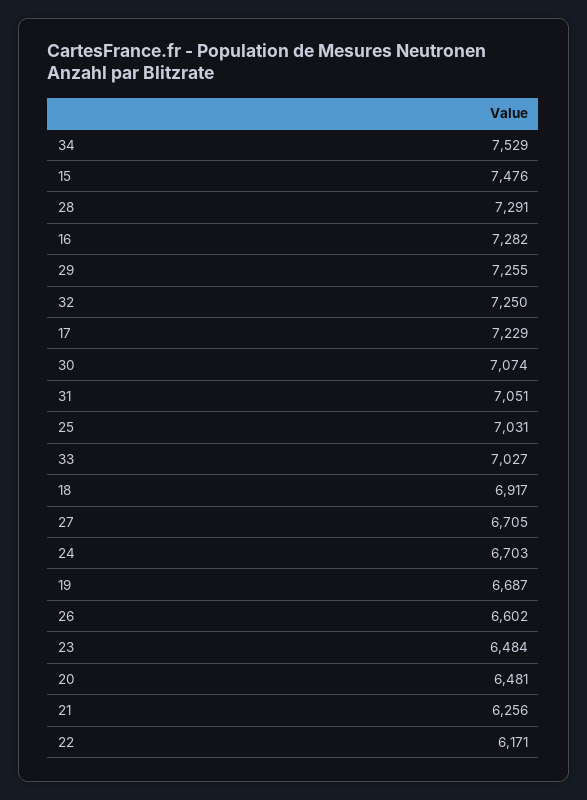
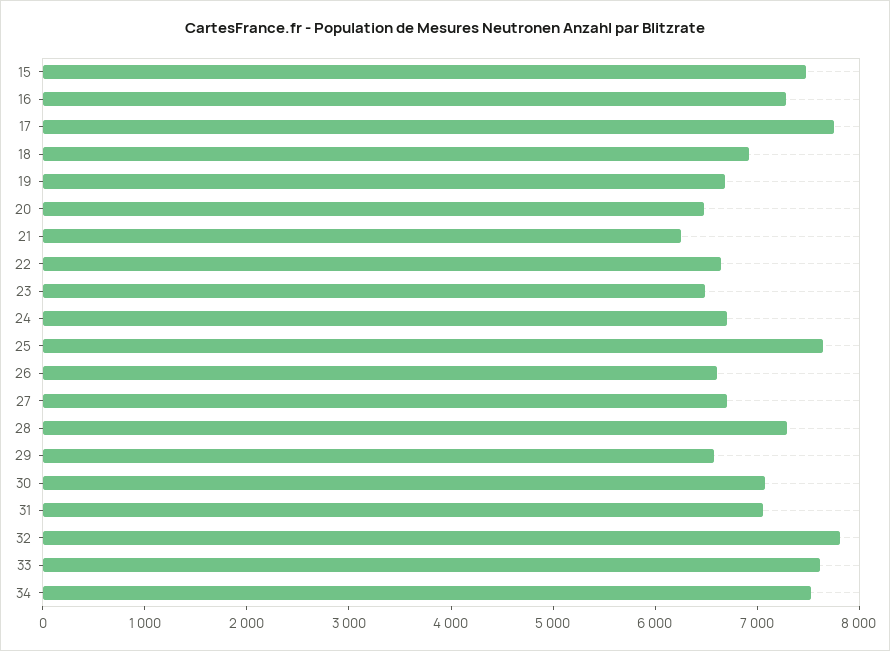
29: 7255 -> 6600
32: 7250 -> 7800
17: 7229 -> 7800
25: 7031 -> 7600
33: 7027 -> 7600
22: 6171 -> 6600

